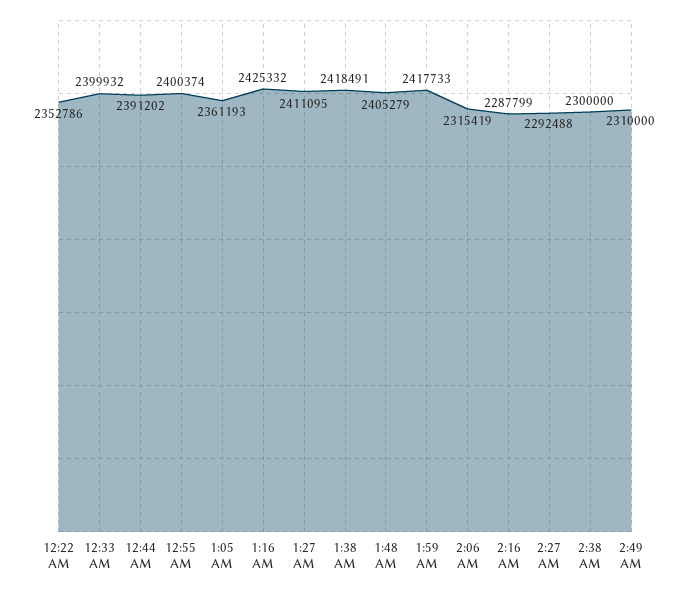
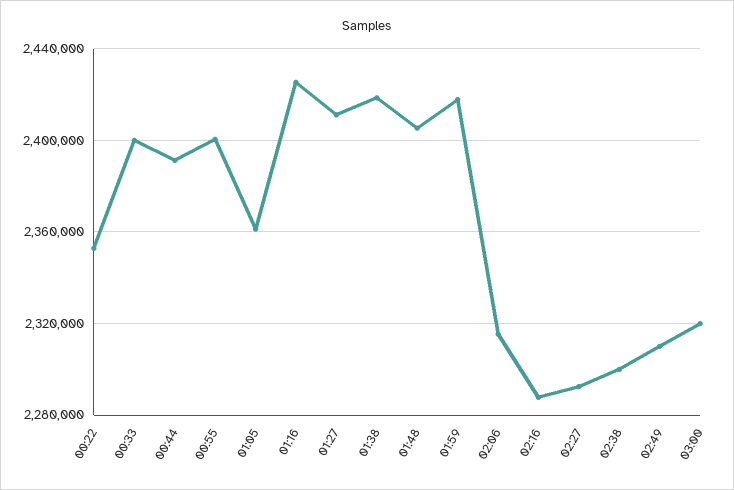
03:00: none -> 2320000

